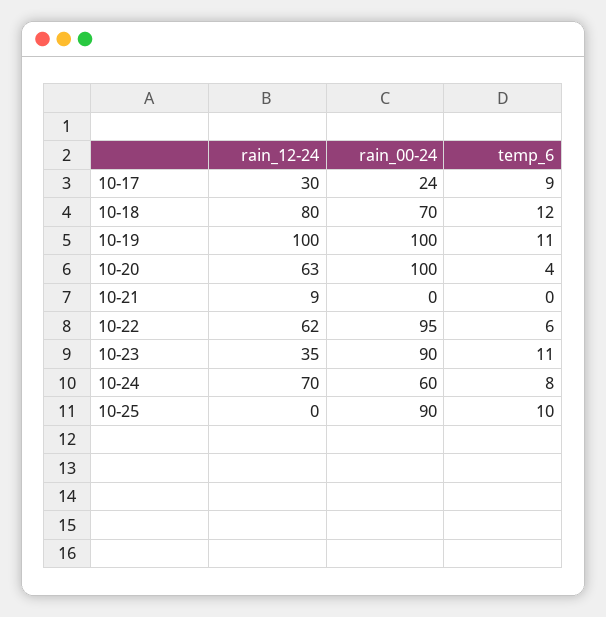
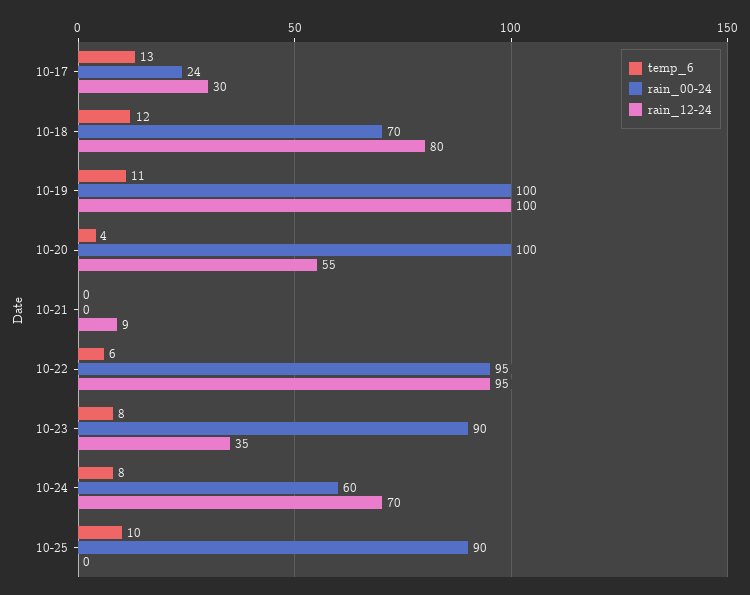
temp_6, 10-17: 9 -> 13
rain_12-24, 10-20: 63 -> 55
rain_12-24, 10-22: 62 -> 95
temp_6, 10-23: 11 -> 8

